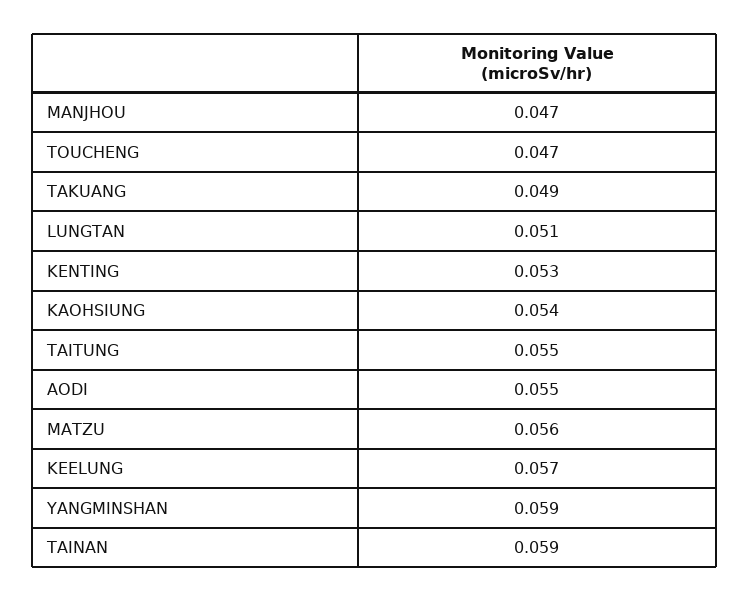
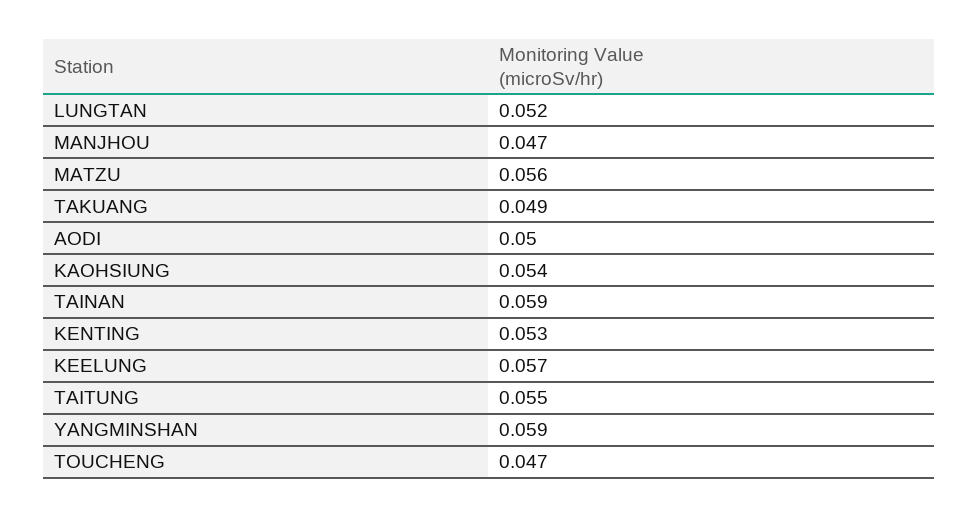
LUNGTAN: 0.051 -> 0.052
AODI: 0.055 -> 0.05

